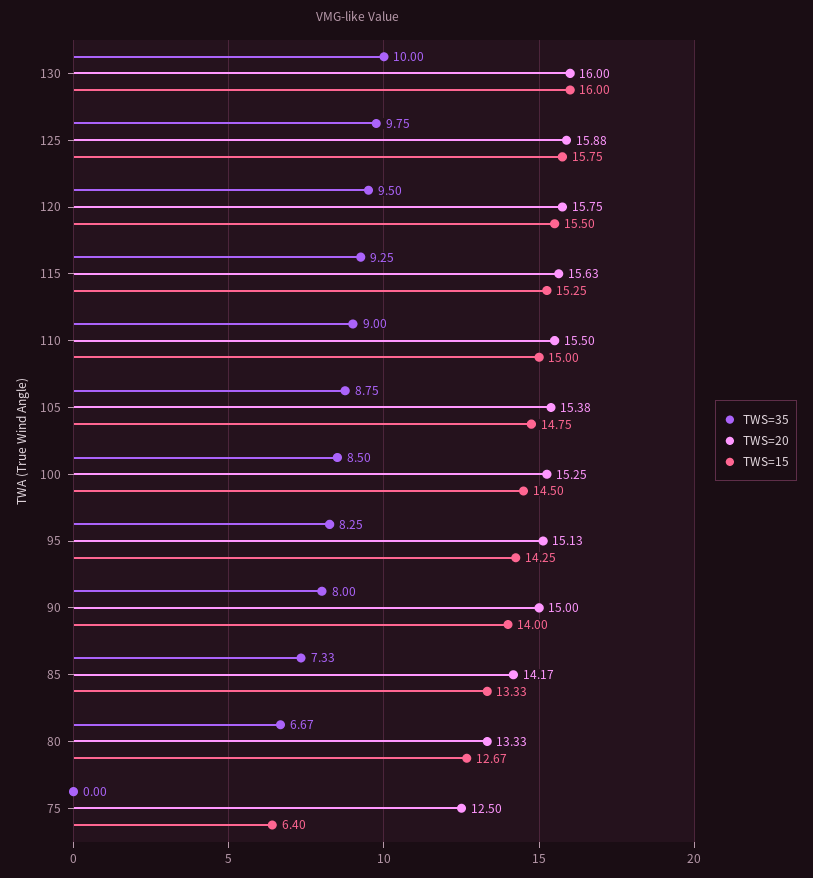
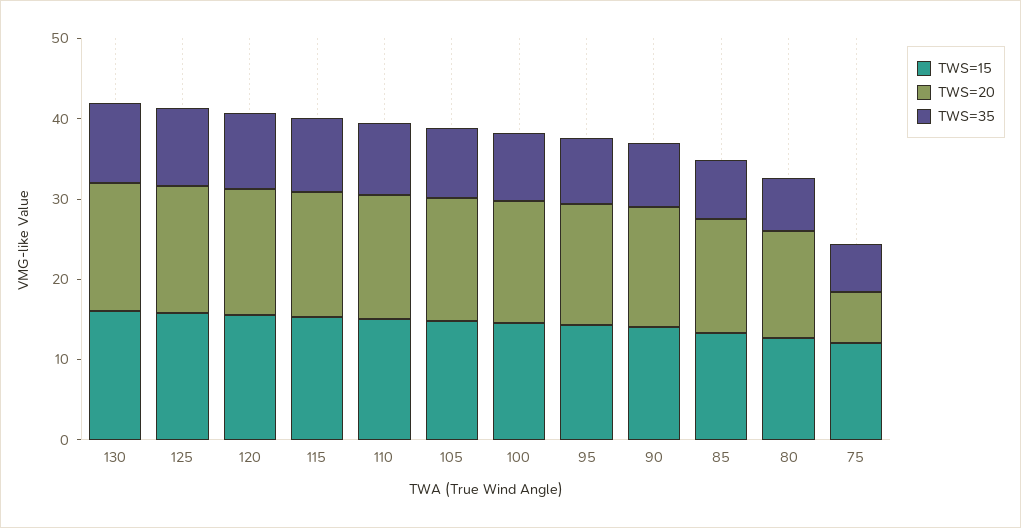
TWS=35, 75: 0 -> 6
TWS=20, 75: 12.5 -> 6
TWS=15, 75: 6.4 -> 12

